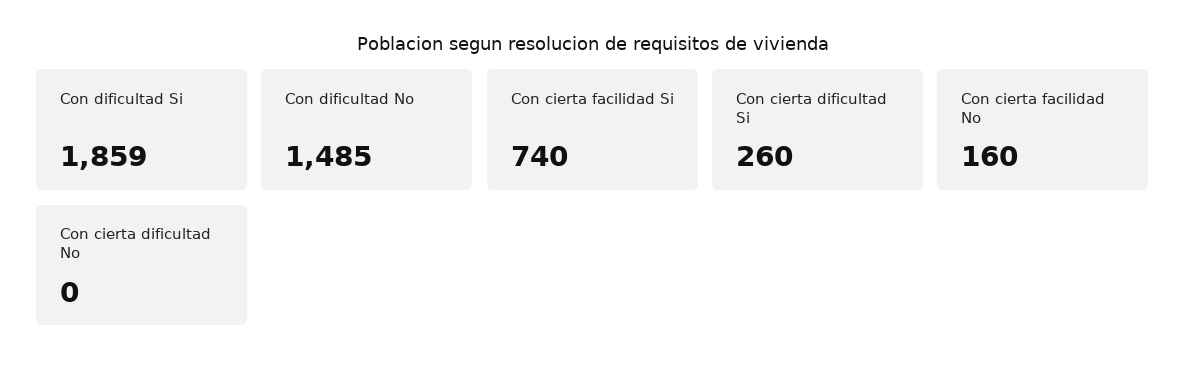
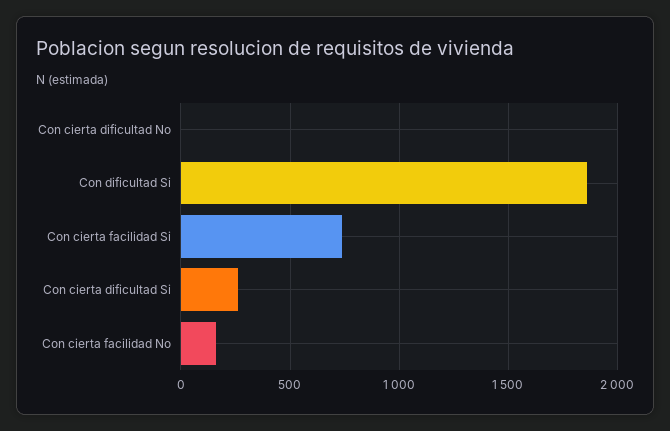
Con dificultad No: 1485 -> none

